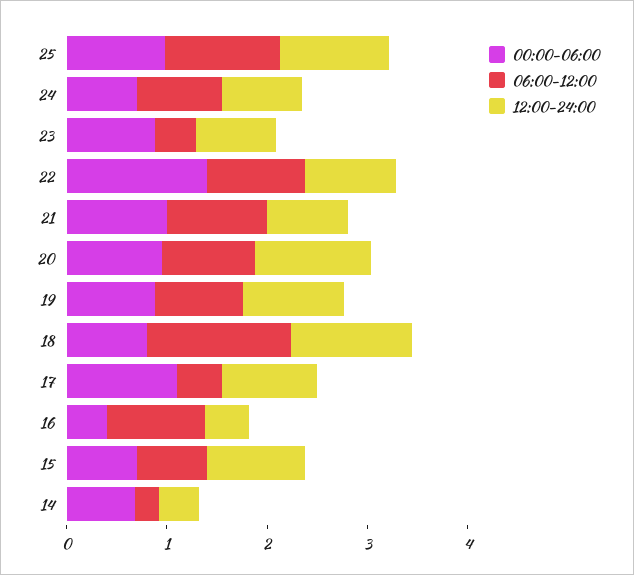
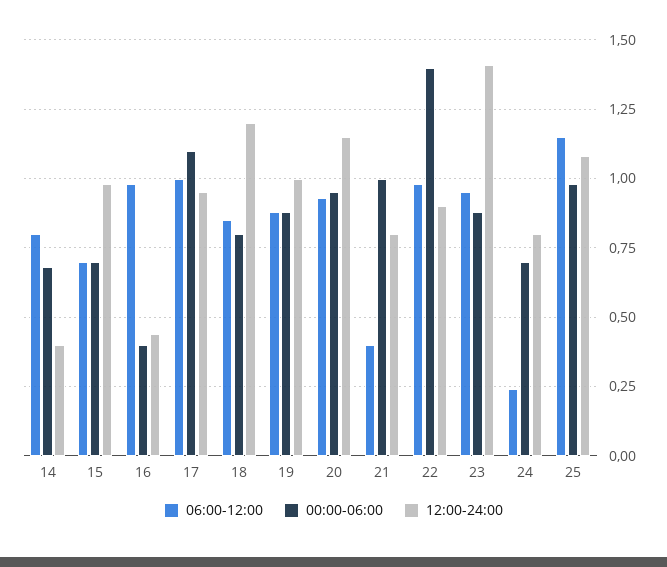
06:00-12:00, 24: 0.8 -> 0.25
06:00-12:00, 23: 0.4 -> 0.95
12:00-24:00, 23: 0.8 -> 1.4
06:00-12:00, 21: 1 -> 0.4
06:00-12:00, 18: 1.4 -> 0.85
06:00-12:00, 17: 0.4 -> 1
06:00-12:00, 14: 0.2 -> 0.8

